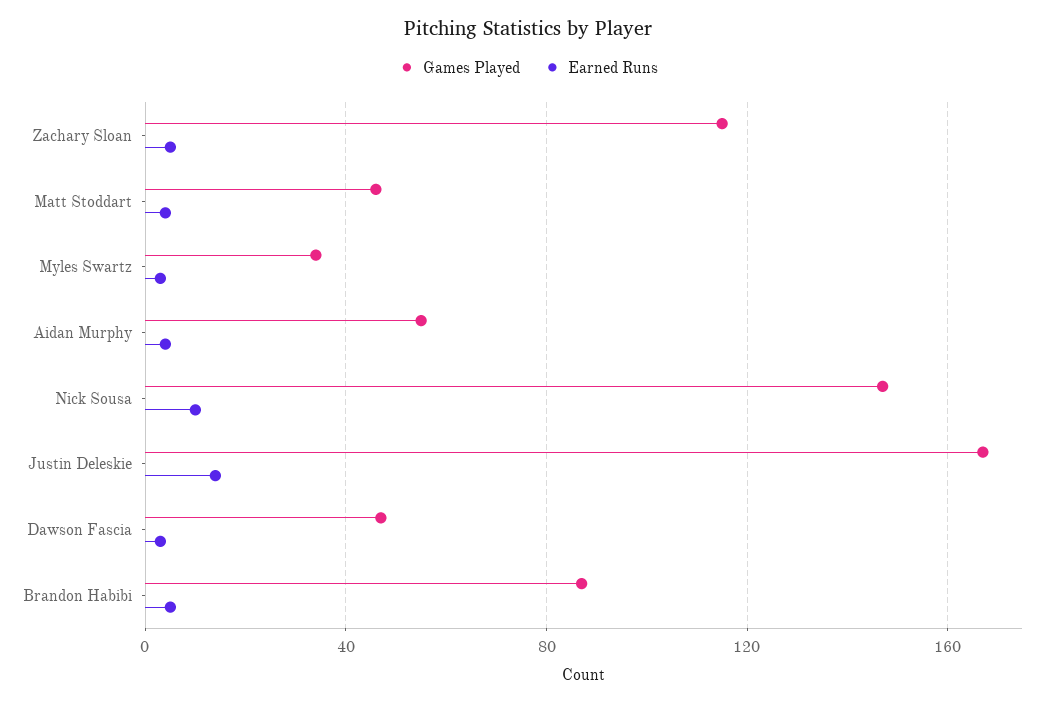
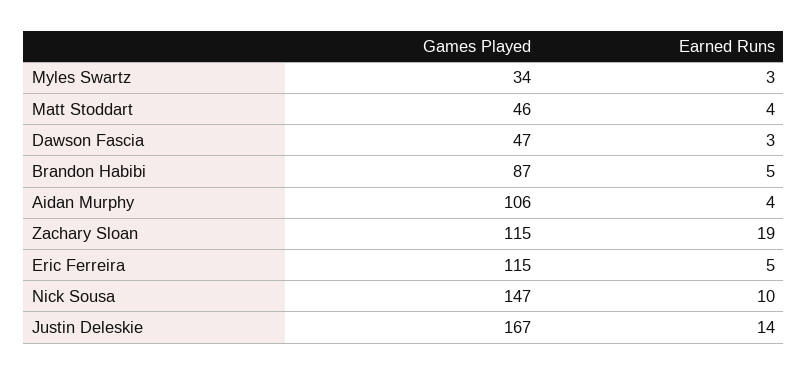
Earned Runs, Zachary Sloan: 5 -> 19
Games Played, Aidan Murphy: 55 -> 106
Games Played, Eric Ferreira: none -> 115
Earned Runs, Eric Ferreira: none -> 5

